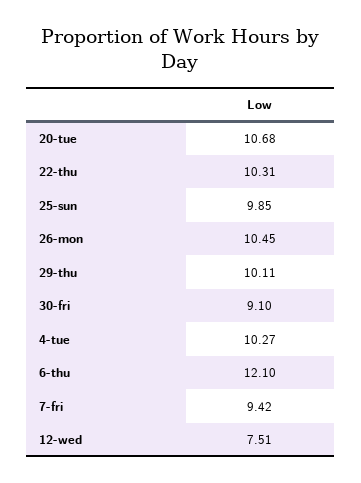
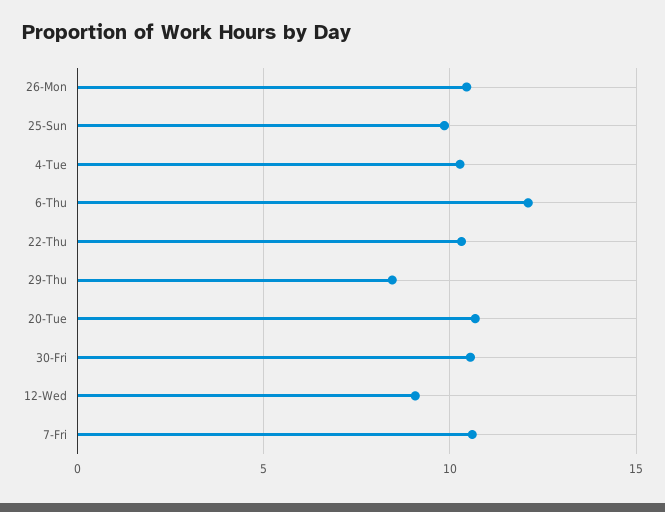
29-thu: 10.11 -> 8.5
30-fri: 9.1 -> 10.5
7-fri: 9.42 -> 10.5
12-wed: 7.51 -> 9

